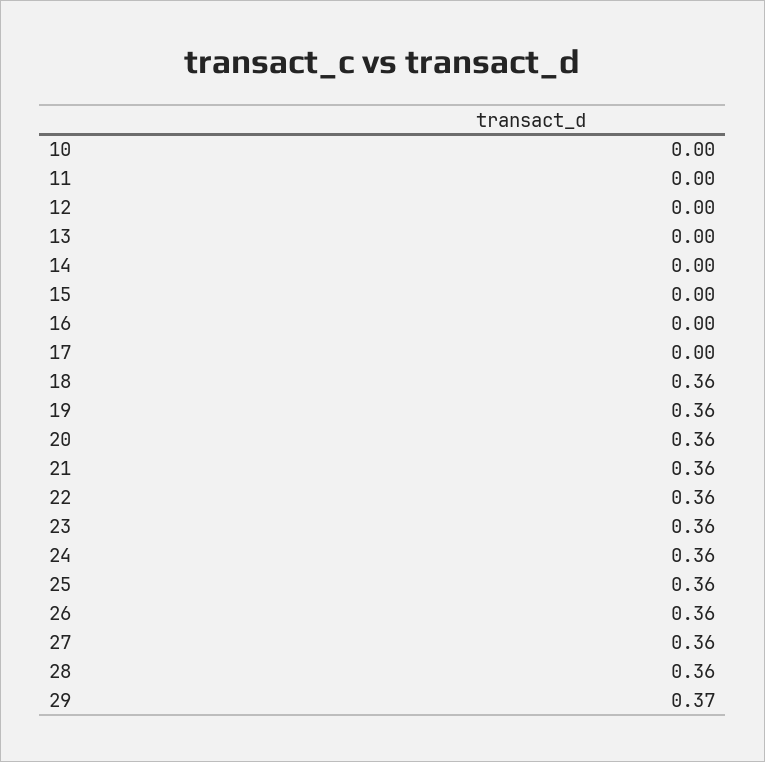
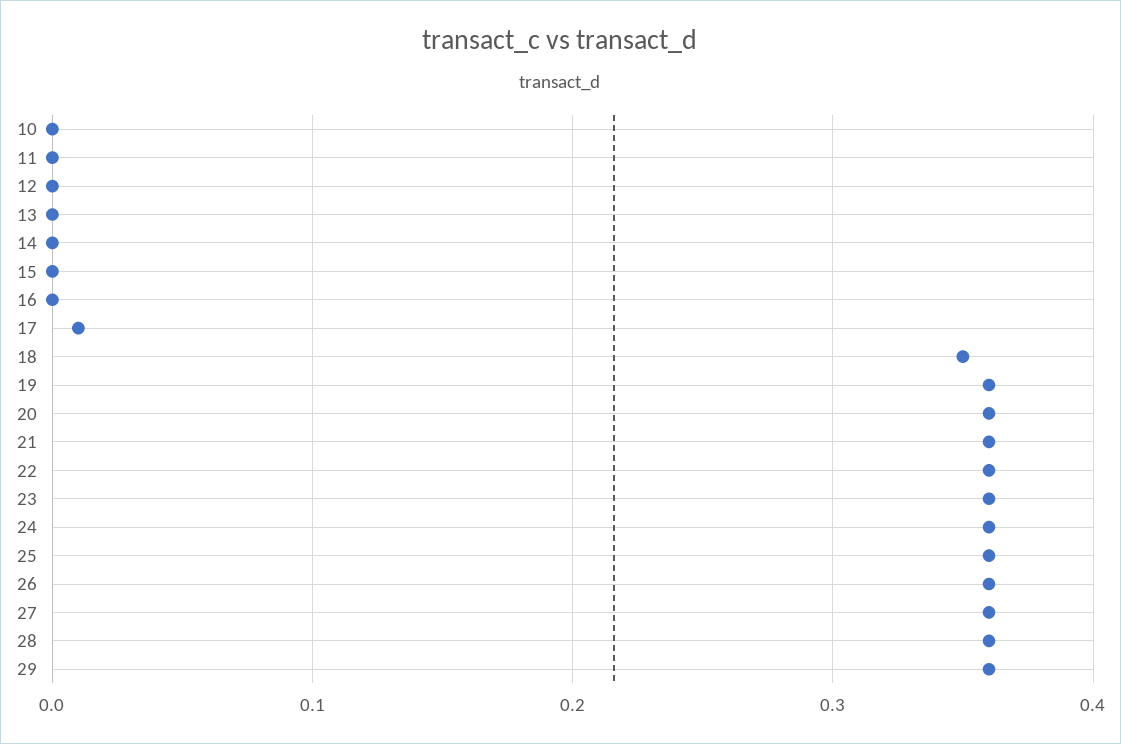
17: 0 -> 0.01
18: 0.36 -> 0.35
29: 0.37 -> 0.36

